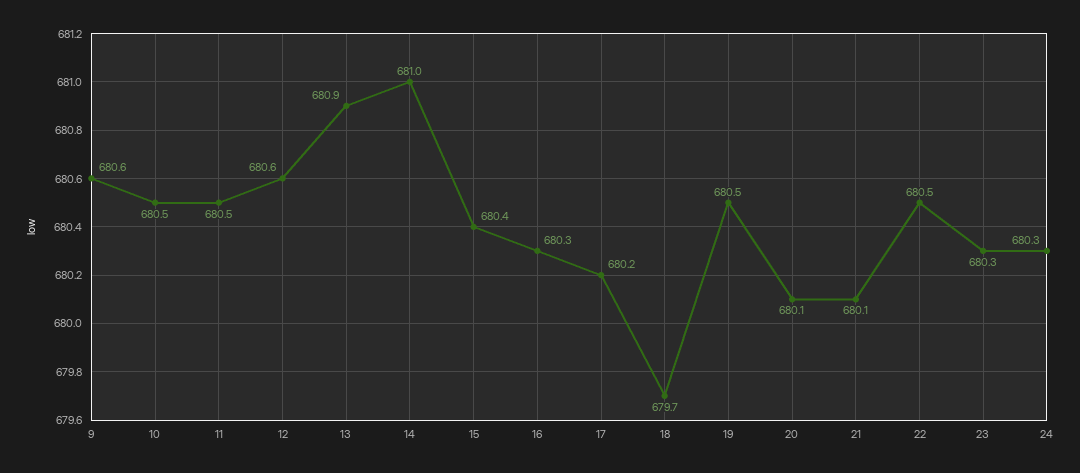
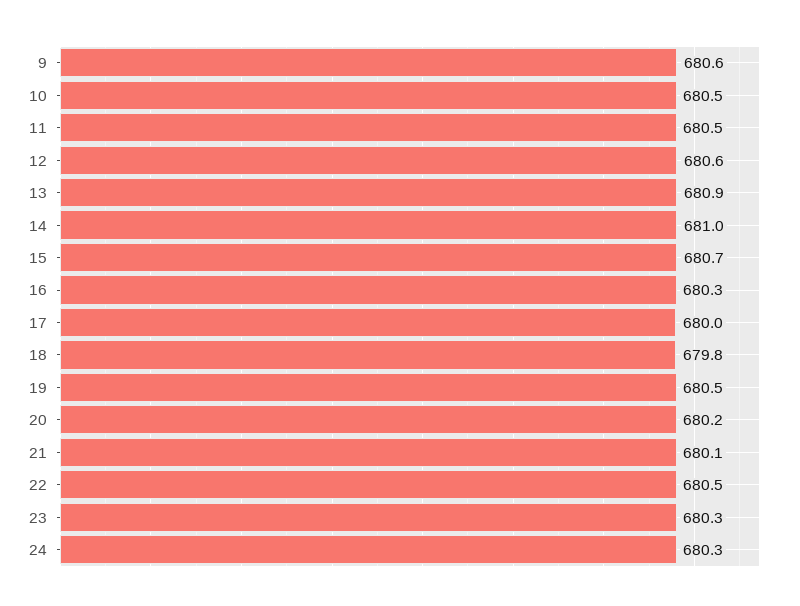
15: 680.4 -> 680.7
17: 680.2 -> 680
18: 679.7 -> 679.8
20: 680.1 -> 680.2

